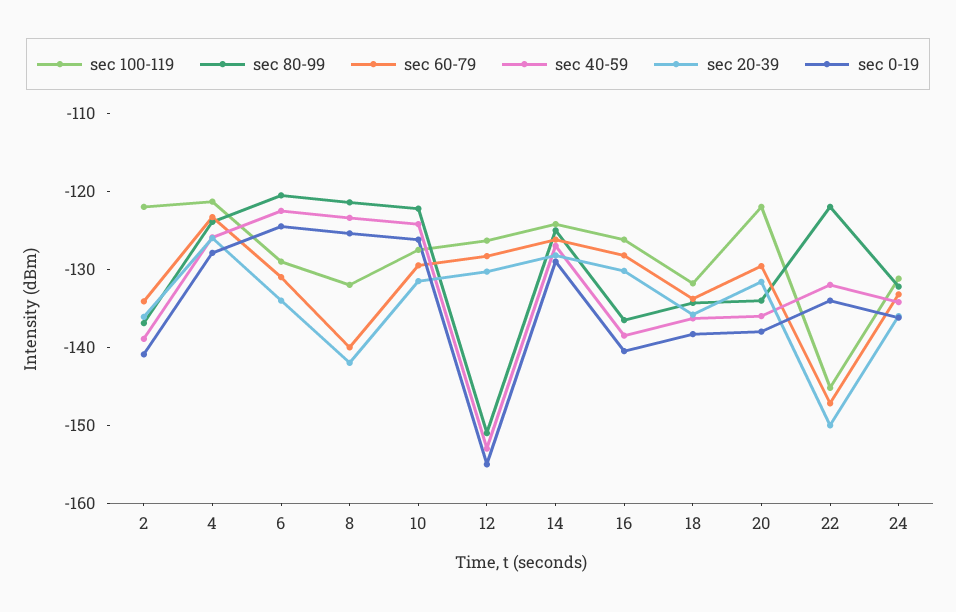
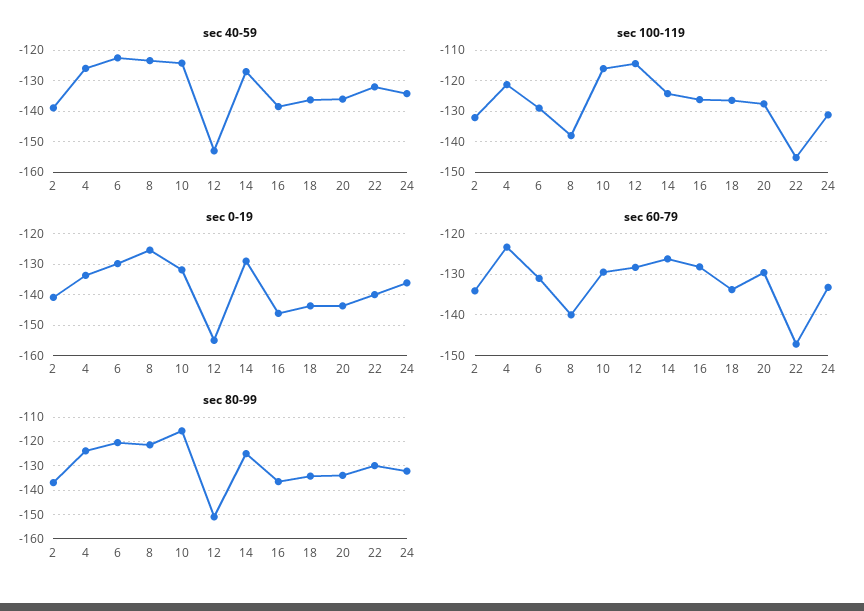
sec 100-119, 2: -122 -> -132
sec 20-39, 2: -136 -> none
sec 20-39, 4: -126 -> none
sec 0-19, 4: -128 -> -134
sec 20-39, 6: -134 -> none
sec 0-19, 6: -124 -> -130
sec 100-119, 8: -132 -> -138
sec 20-39, 8: -142 -> none
sec 100-119, 10: -128 -> -116
sec 80-99, 10: -122 -> -115
sec 20-39, 10: -132 -> none
sec 0-19, 10: -126 -> -132
sec 100-119, 12: -126 -> -114
sec 20-39, 12: -130 -> none
sec 20-39, 14: -128 -> none
sec 20-39, 16: -130 -> none
sec 0-19, 16: -140 -> -146
sec 100-119, 18: -132 -> -126
sec 20-39, 18: -136 -> none
sec 0-19, 18: -138 -> -144
sec 100-119, 20: -122 -> -128
sec 20-39, 20: -132 -> none
sec 0-19, 20: -138 -> -144
sec 80-99, 22: -122 -> -130
sec 20-39, 22: -150 -> none
sec 0-19, 22: -134 -> -140
sec 20-39, 24: -136 -> none

